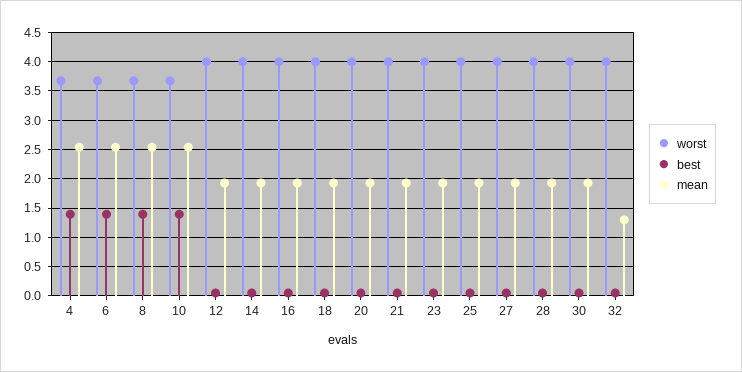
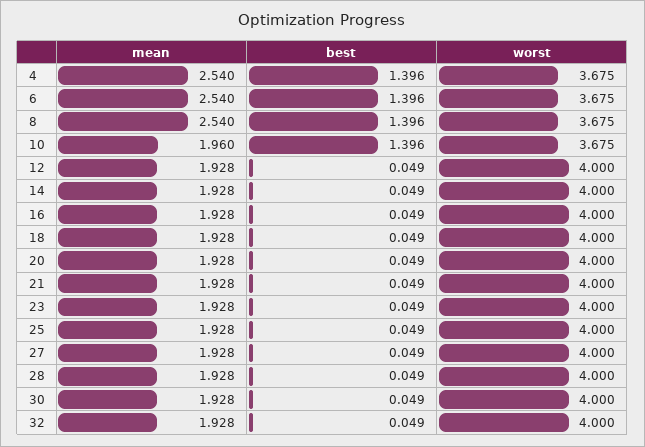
mean, 10: 2.5 -> 1.96
mean, 32: 1.25 -> 1.928

